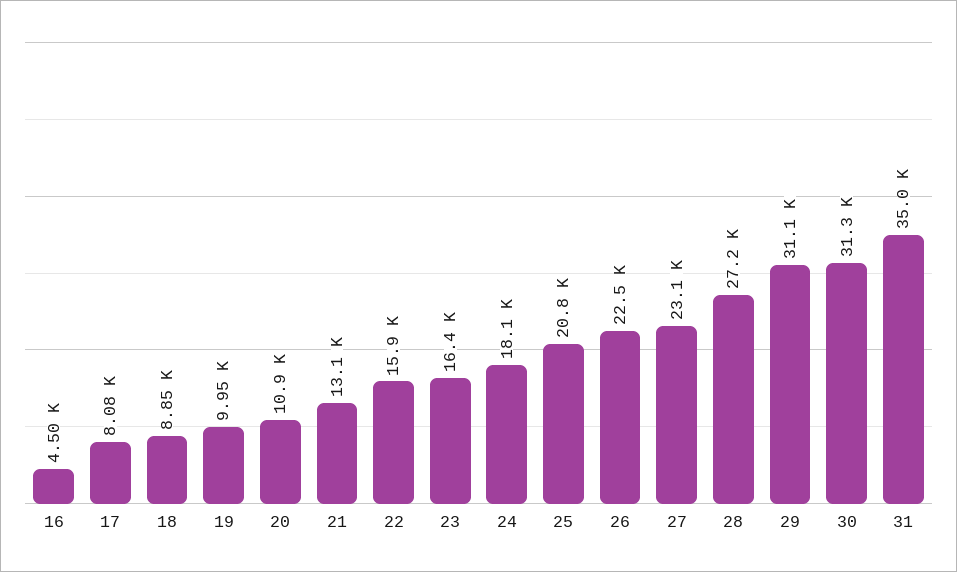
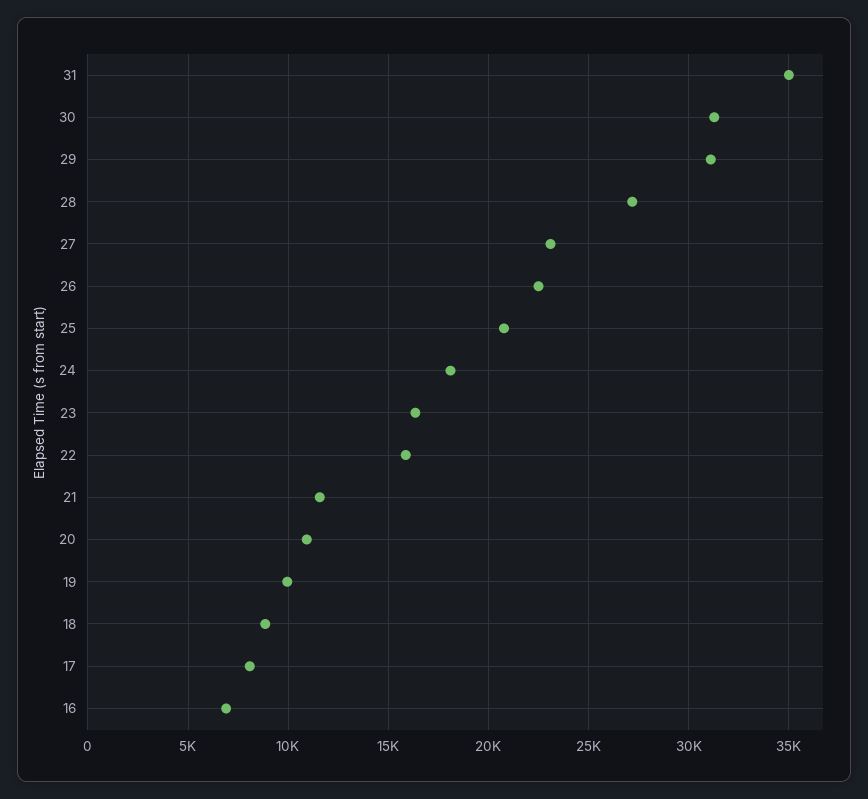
16: 4500 -> 7000
21: 13100 -> 11500

